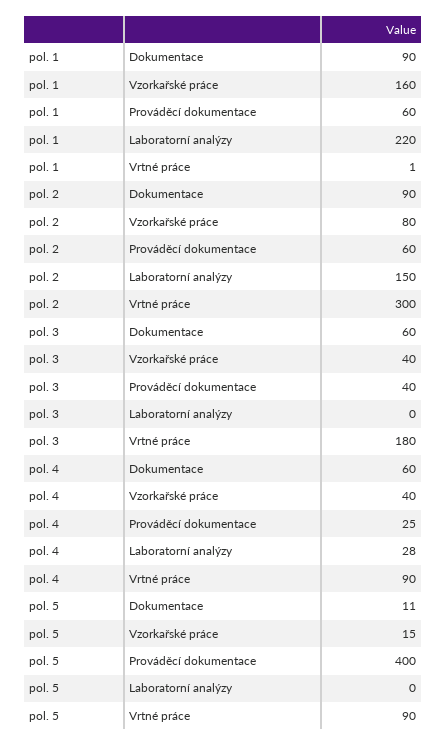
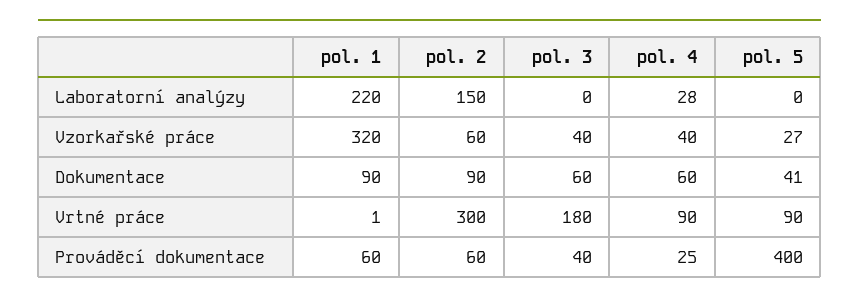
pol. 1, Vzorkařské práce: 160 -> 320
pol. 2, Vzorkařské práce: 80 -> 60
pol. 5, Dokumentace: 11 -> 41
pol. 5, Vzorkařské práce: 15 -> 27

